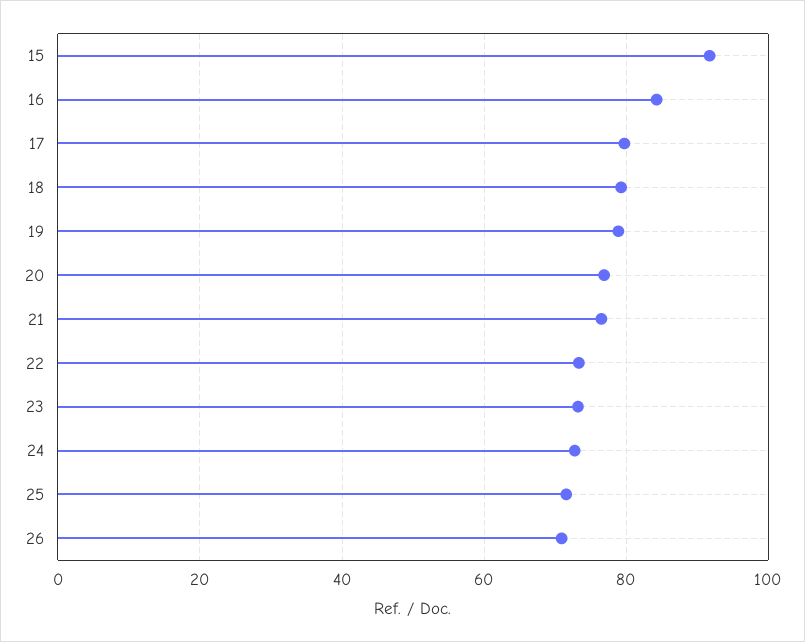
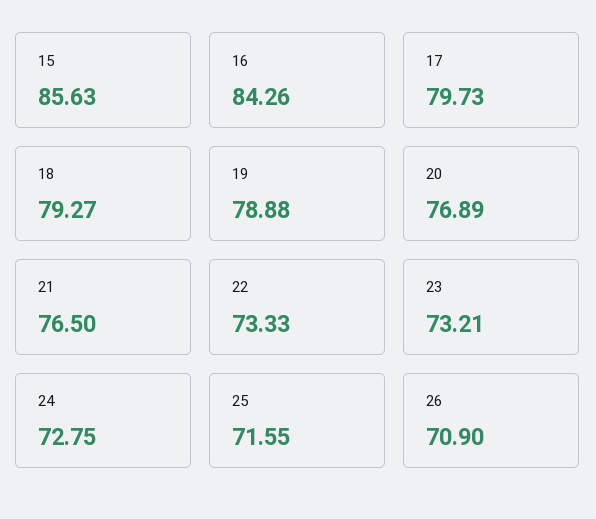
15: 92 -> 85.63

